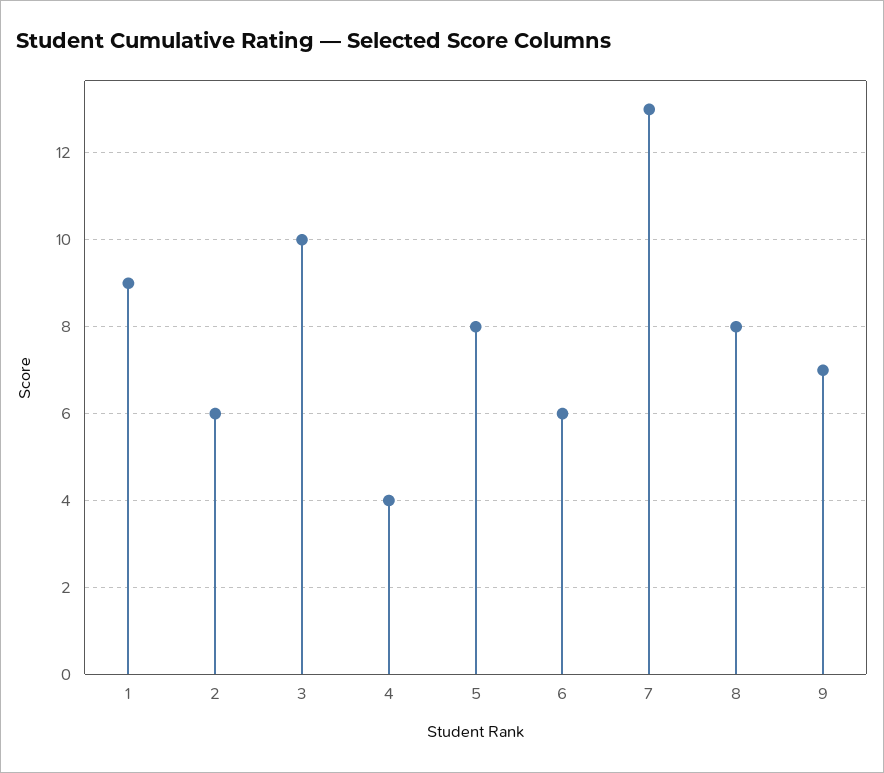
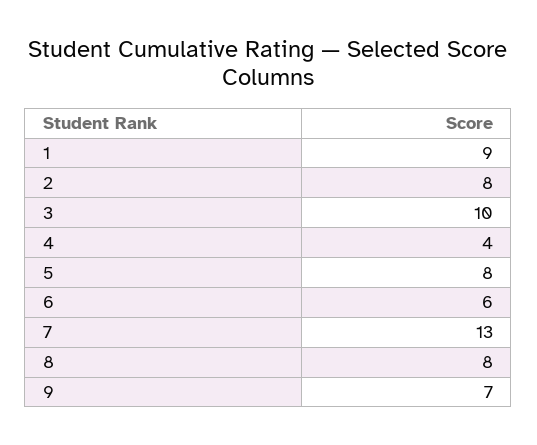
2: 6 -> 8

